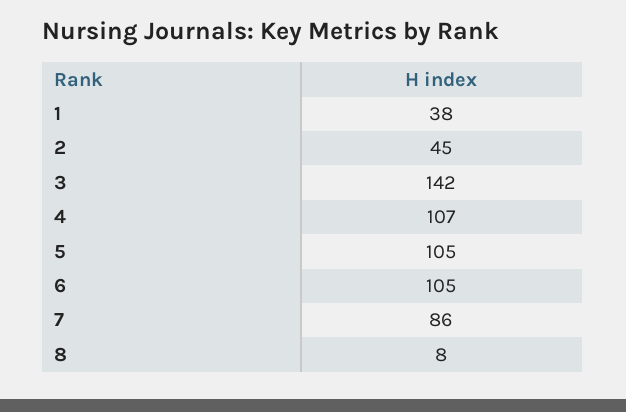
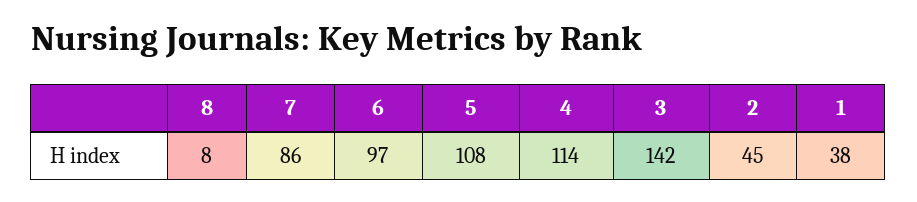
4: 107 -> 114
5: 105 -> 108
6: 105 -> 97

